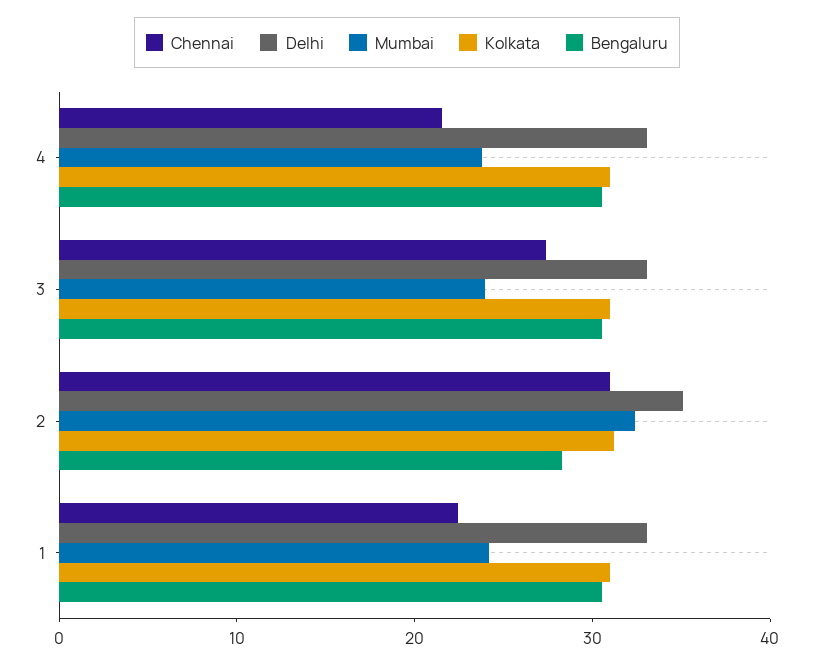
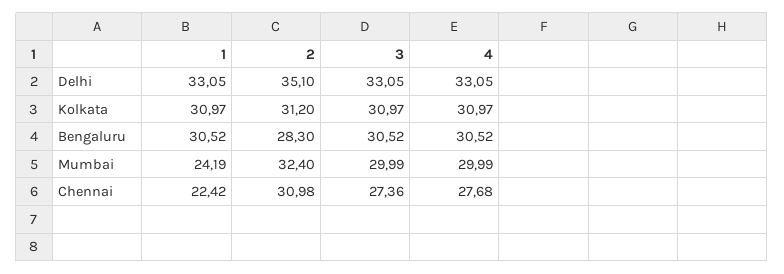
Chennai, 4: 22 -> 27.68
Mumbai, 4: 24 -> 29.99
Mumbai, 3: 24 -> 29.99

